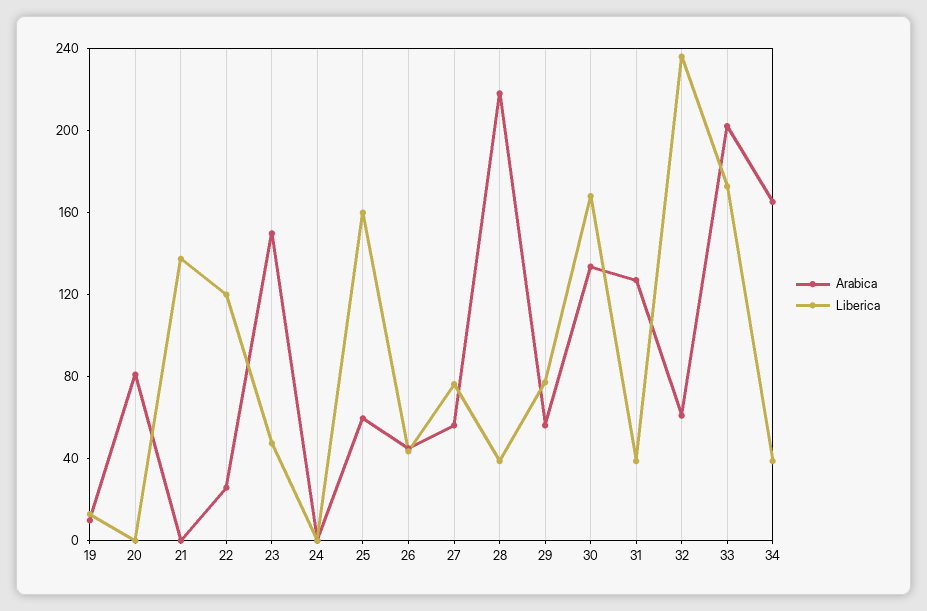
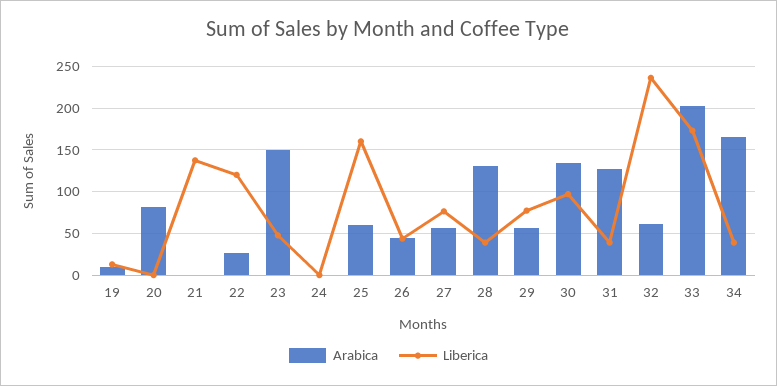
Arabica, 28: 220 -> 130
Liberica, 30: 170 -> 100

